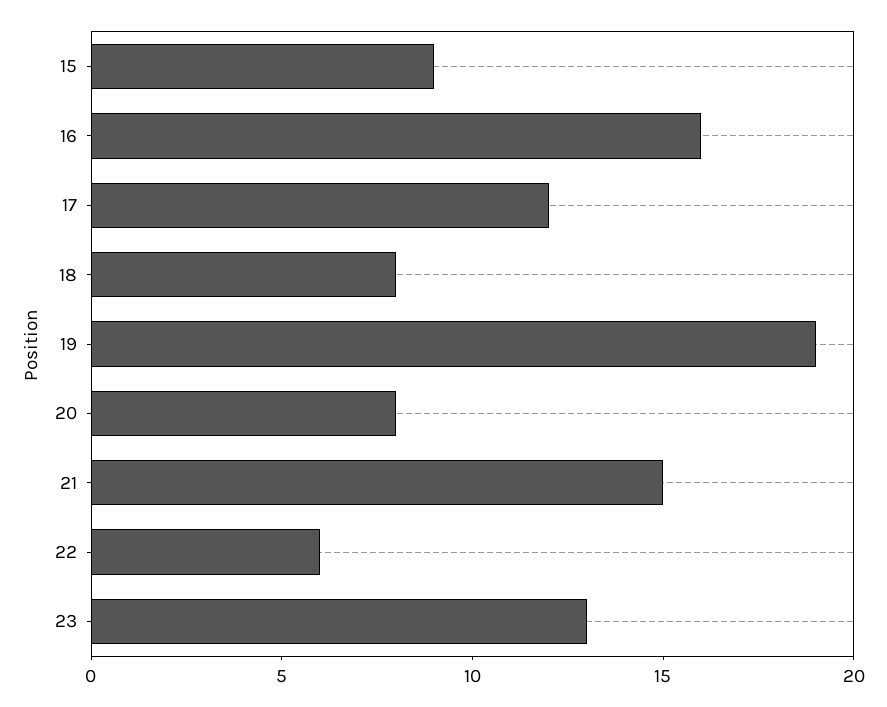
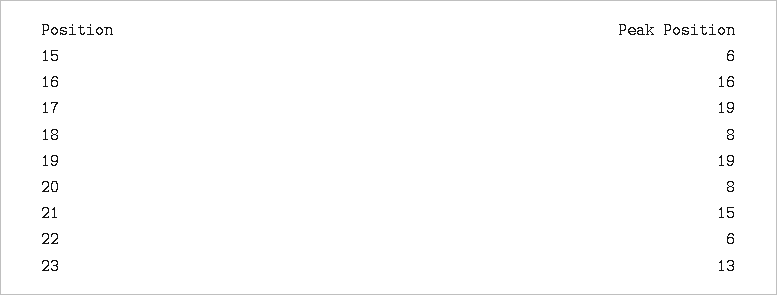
15: 9 -> 6
17: 12 -> 19

